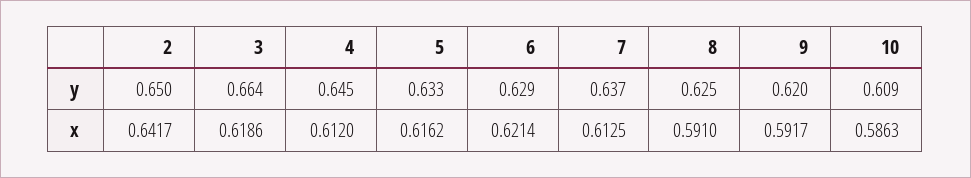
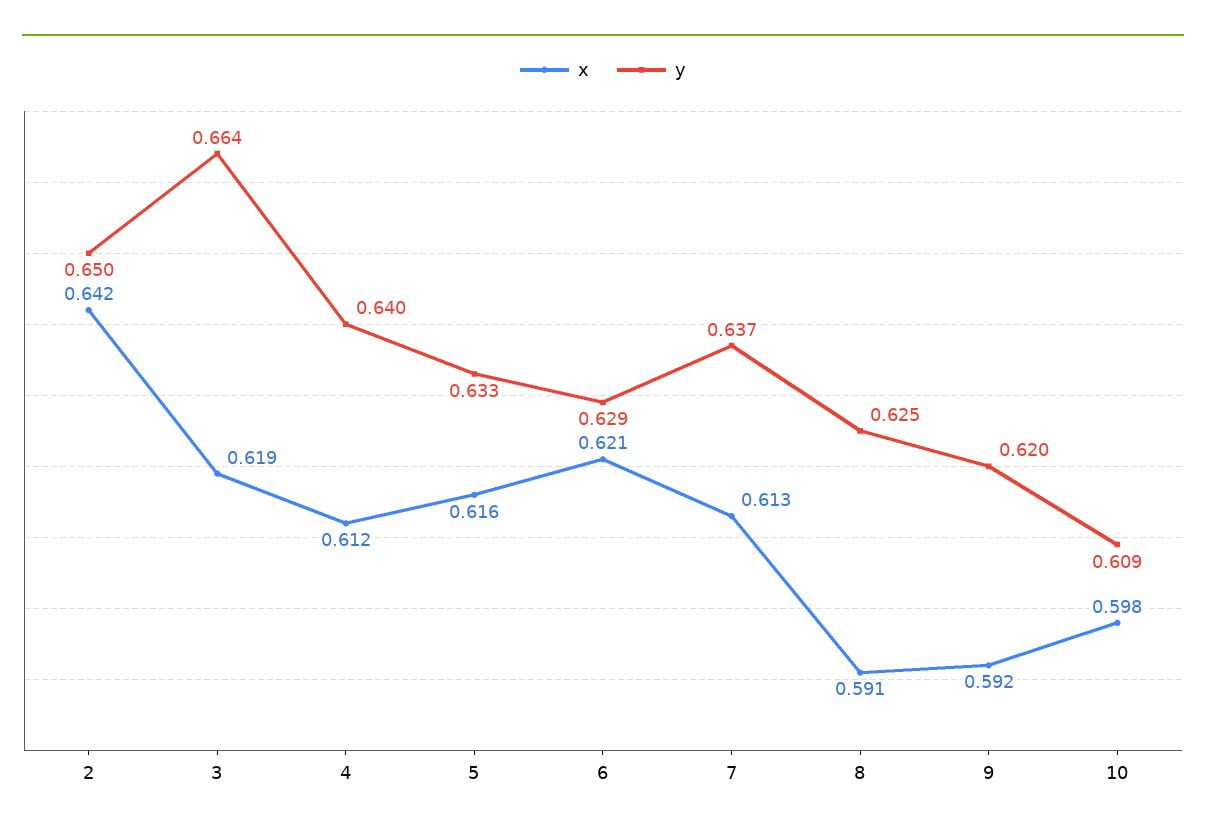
y, 4: 0.645 -> 0.64
x, 10: 0.5863 -> 0.598

